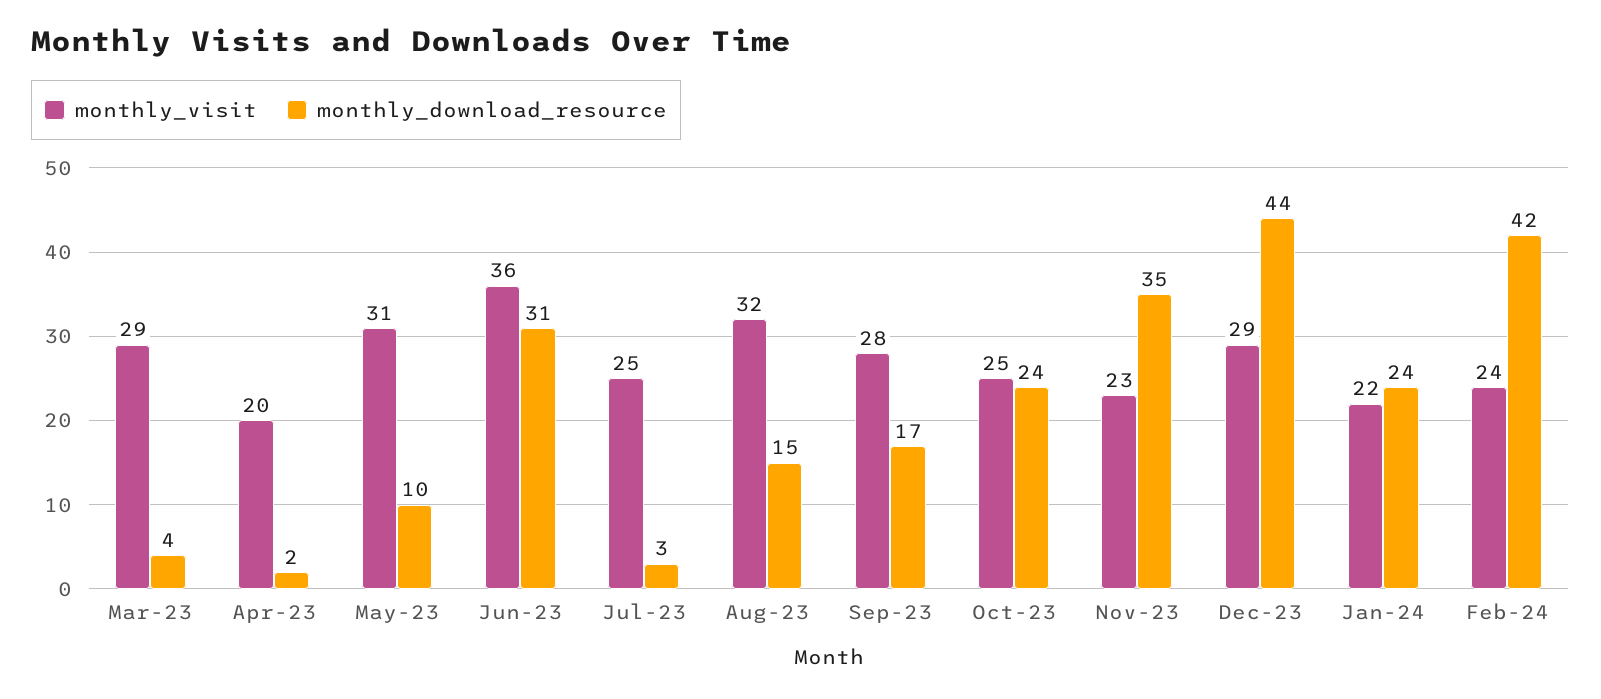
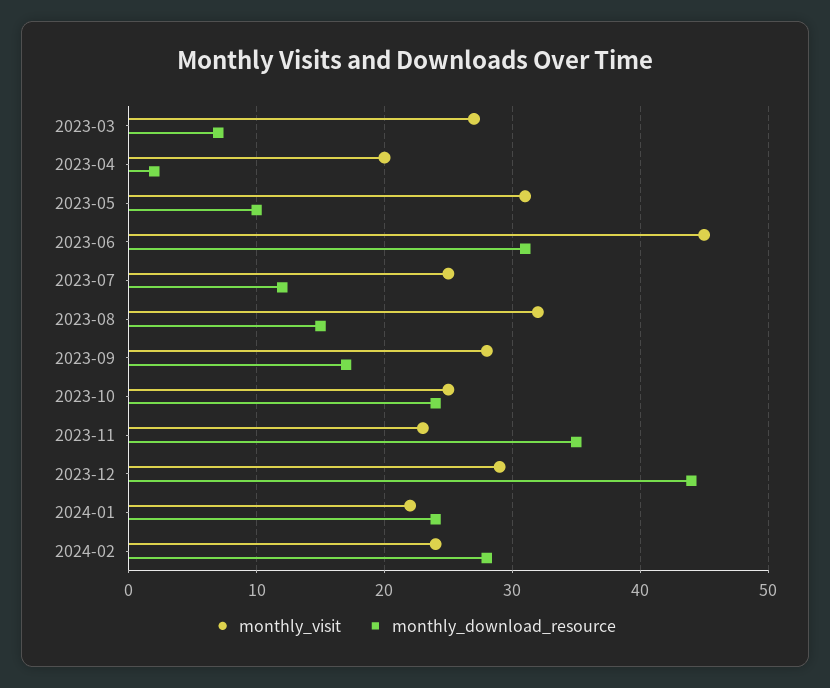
monthly_visit, Mar-23: 29 -> 27
monthly_download_resource, Mar-23: 4 -> 7
monthly_visit, Jun-23: 36 -> 45
monthly_download_resource, Jul-23: 3 -> 12
monthly_download_resource, Feb-24: 42 -> 28

